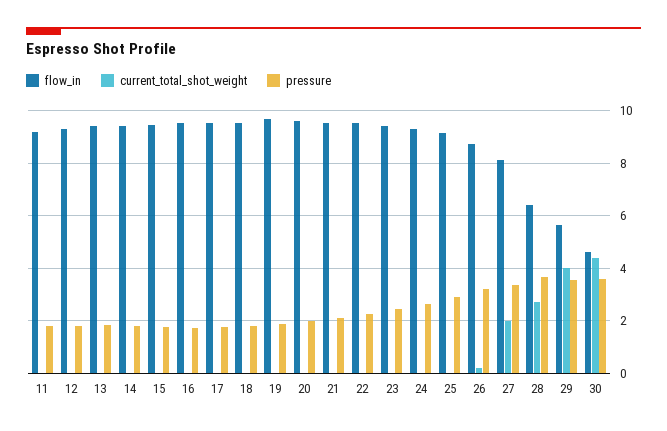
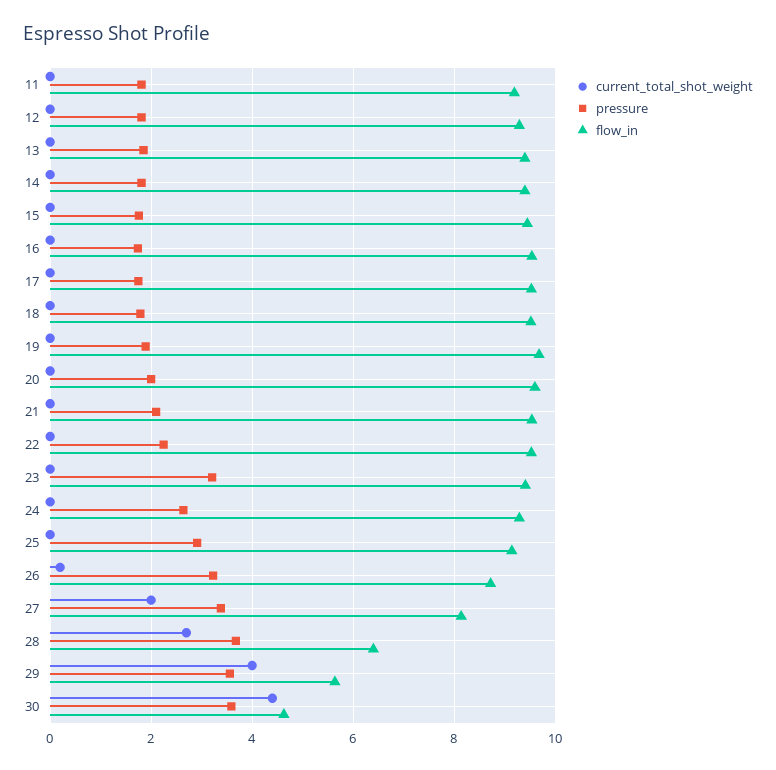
pressure, 23: 2.5 -> 3.2

